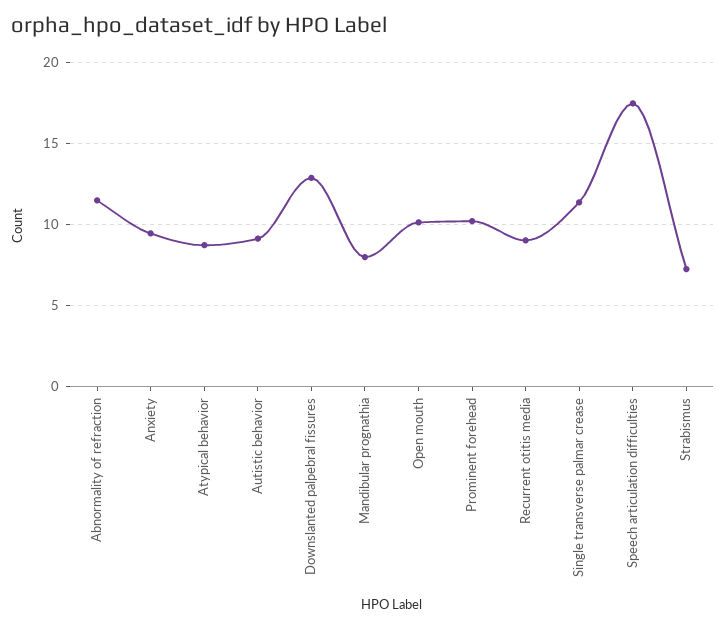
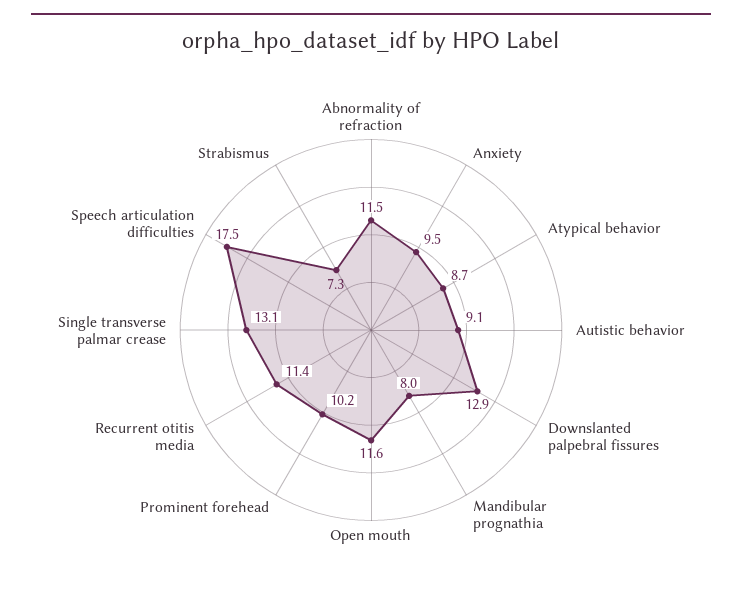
Open mouth: 10 -> 11.6
Recurrent otitis media: 9 -> 11.4
Single transverse palmar crease: 11.5 -> 13.1

